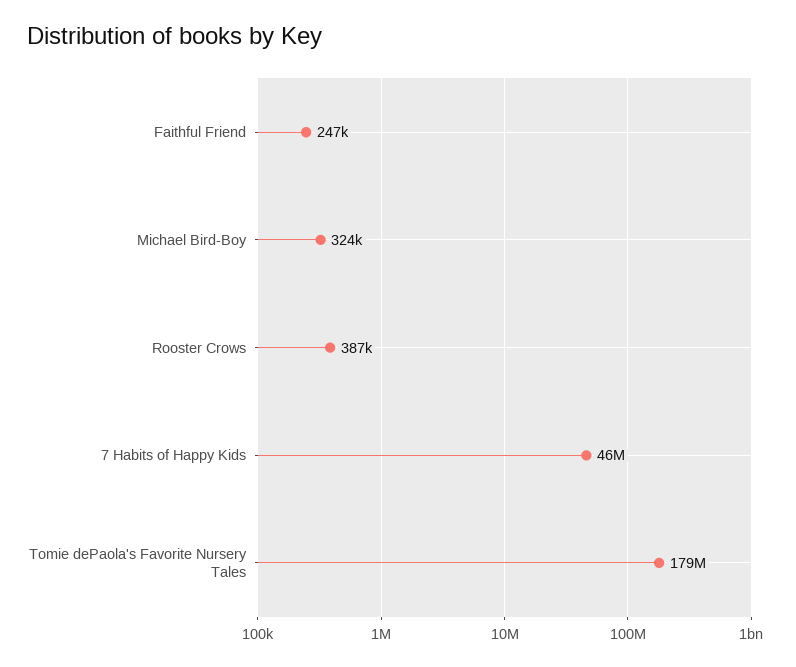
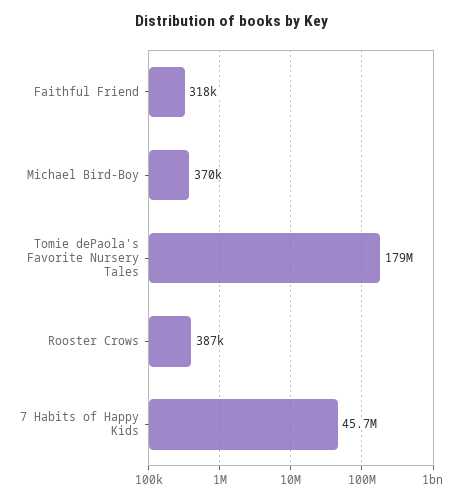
Faithful Friend: 247000 -> 318000
Michael Bird-Boy: 324000 -> 370000

